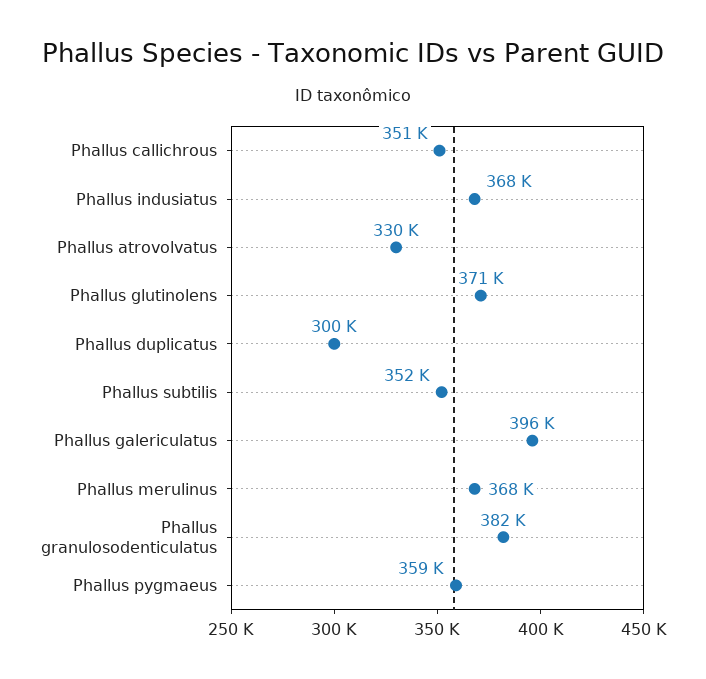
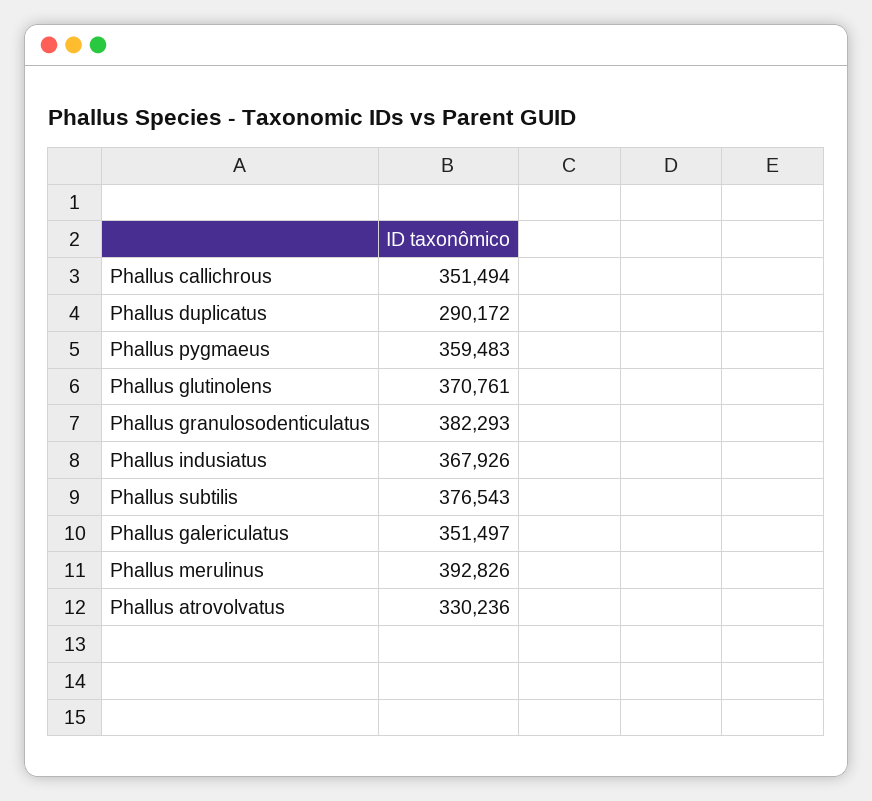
Phallus duplicatus: 300000 -> 290172
Phallus subtilis: 352000 -> 376543
Phallus galericulatus: 396000 -> 351497
Phallus merulinus: 368000 -> 392826

